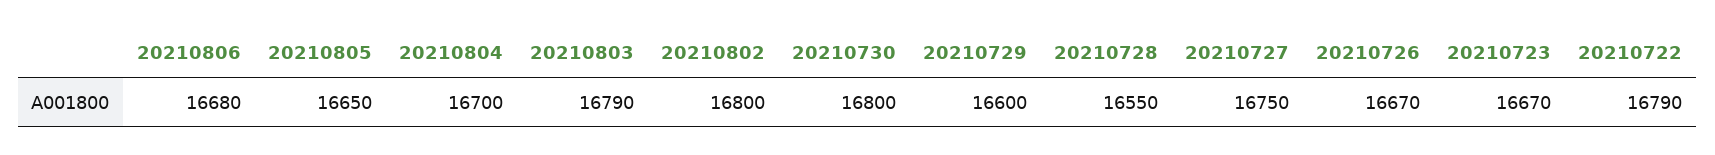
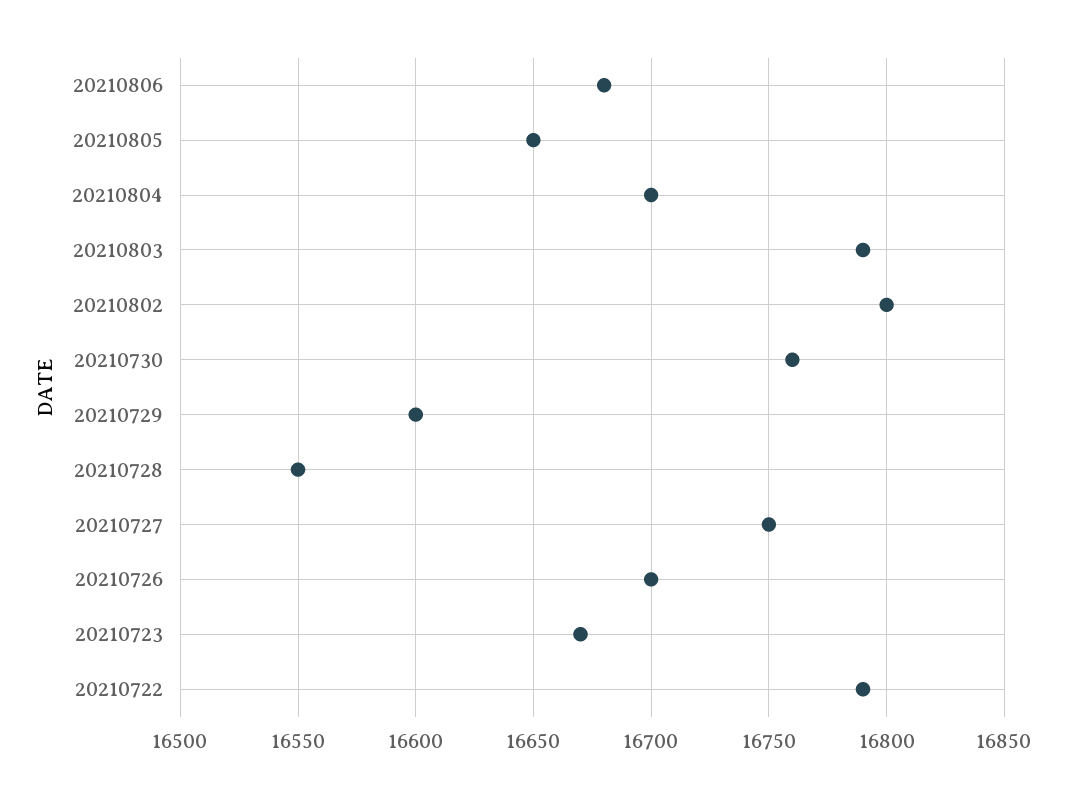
20210730: 16800 -> 16760
20210726: 16670 -> 16700

